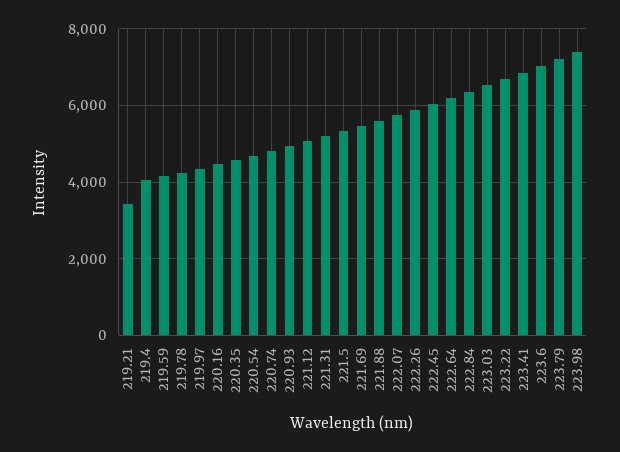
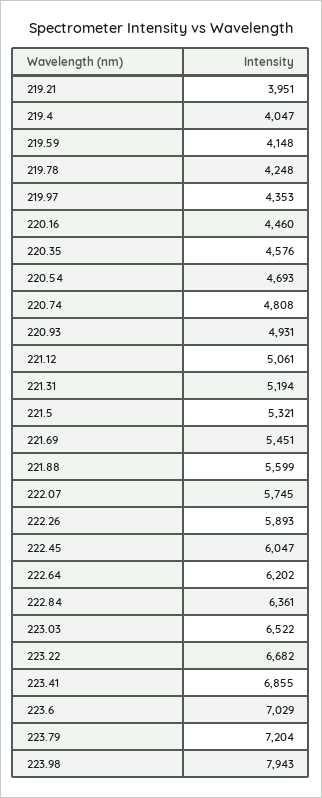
219.21: 3400 -> 3951
223.98: 7400 -> 7943

